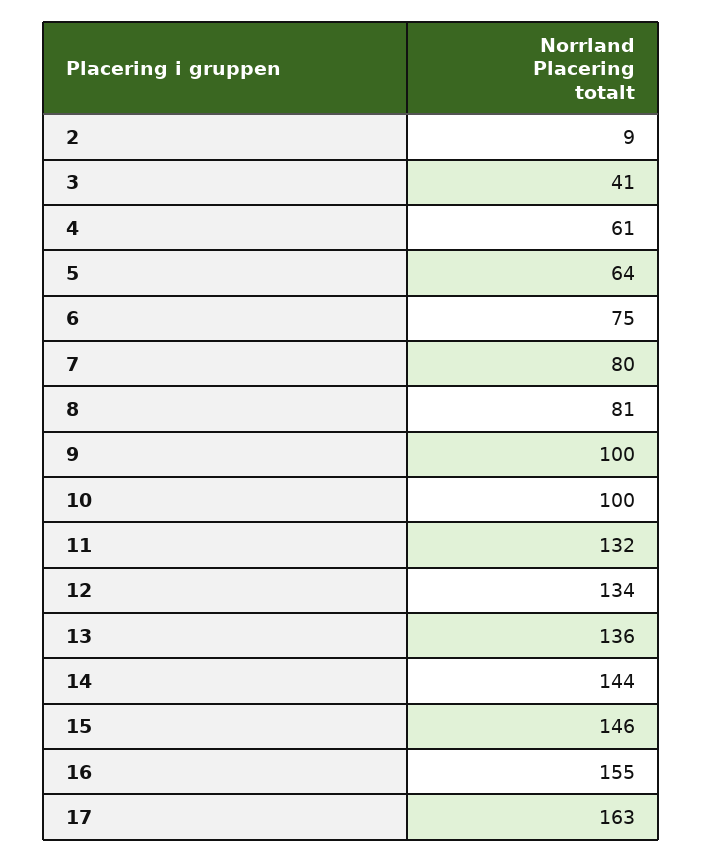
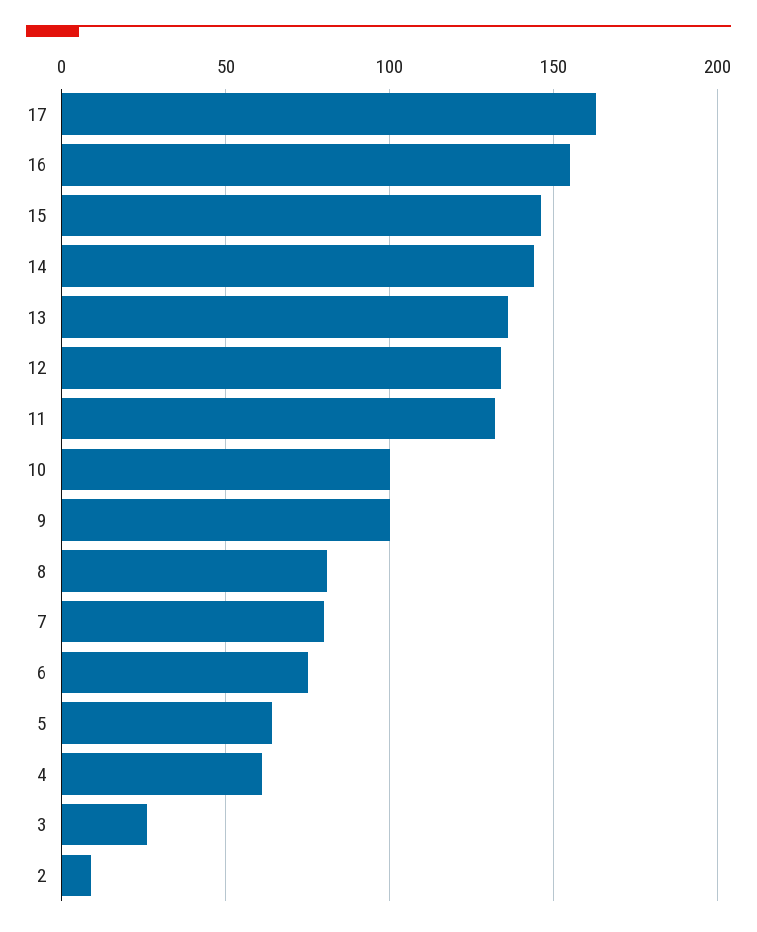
3: 41 -> 25

